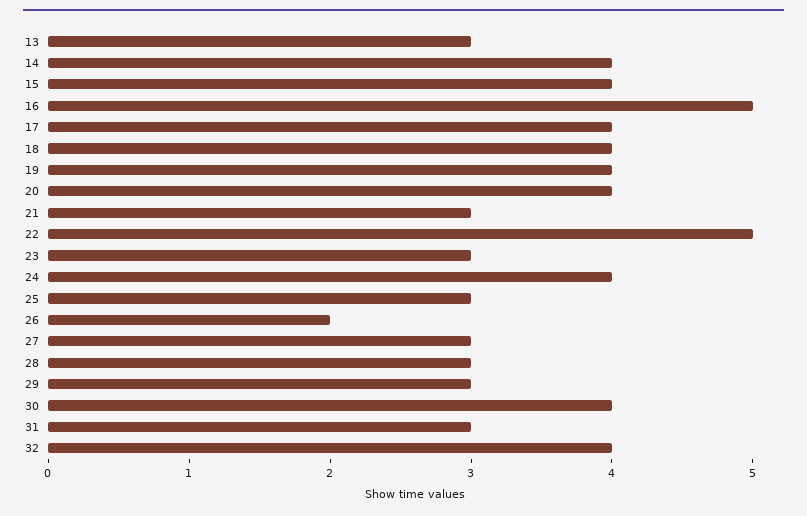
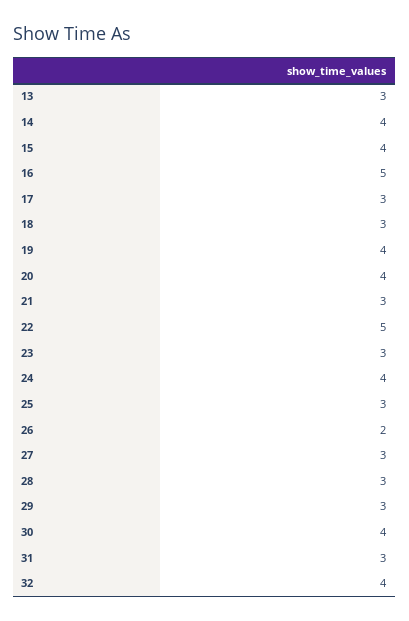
17: 4 -> 3
18: 4 -> 3

